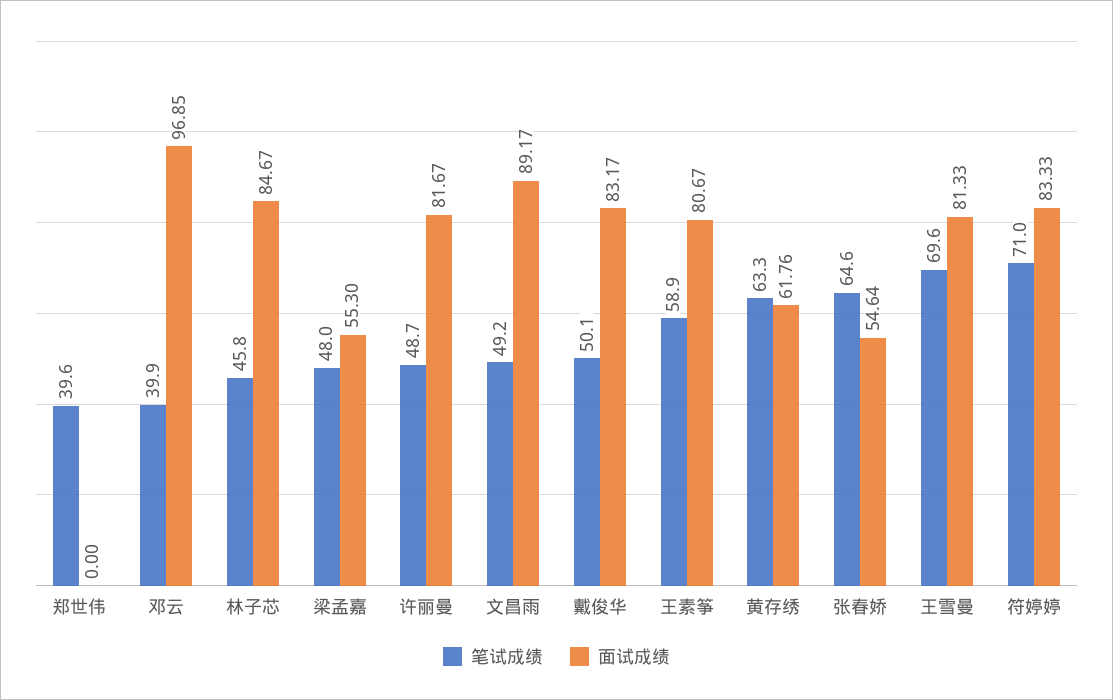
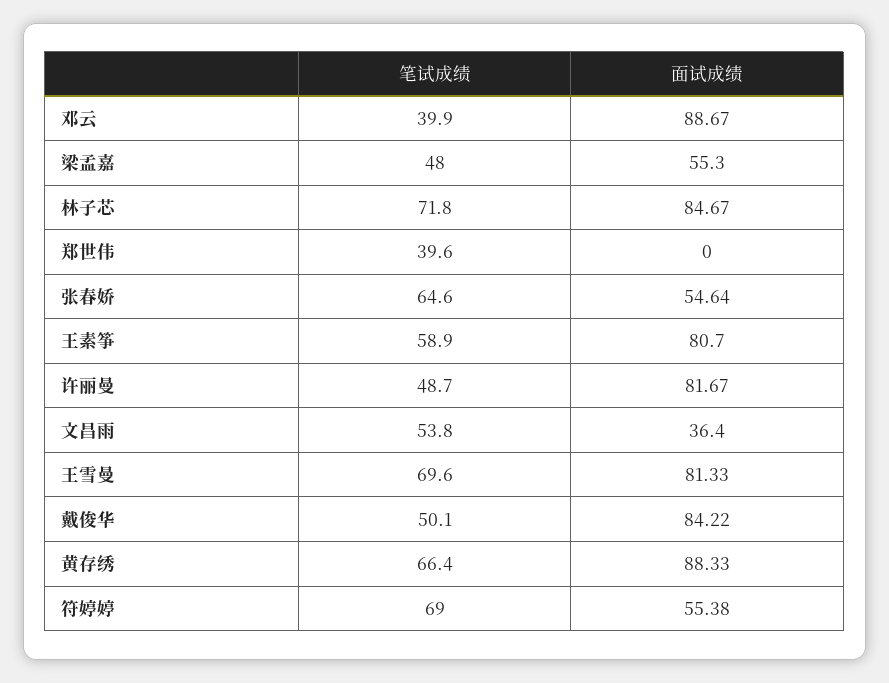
面试成绩, 邓云: 96.85 -> 88.67
笔试成绩, 林子芯: 45.8 -> 71.8
笔试成绩, 文昌雨: 49.2 -> 53.8
面试成绩, 文昌雨: 89.17 -> 36.4
面试成绩, 戴俊华: 83.17 -> 84.22
面试成绩, 王素筝: 80.67 -> 80.7
笔试成绩, 黄存绣: 63.3 -> 66.4
面试成绩, 黄存绣: 61.76 -> 88.33
笔试成绩, 符婷婷: 71 -> 69
面试成绩, 符婷婷: 83.33 -> 55.38

